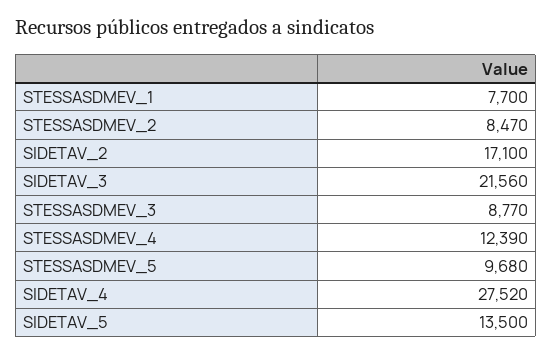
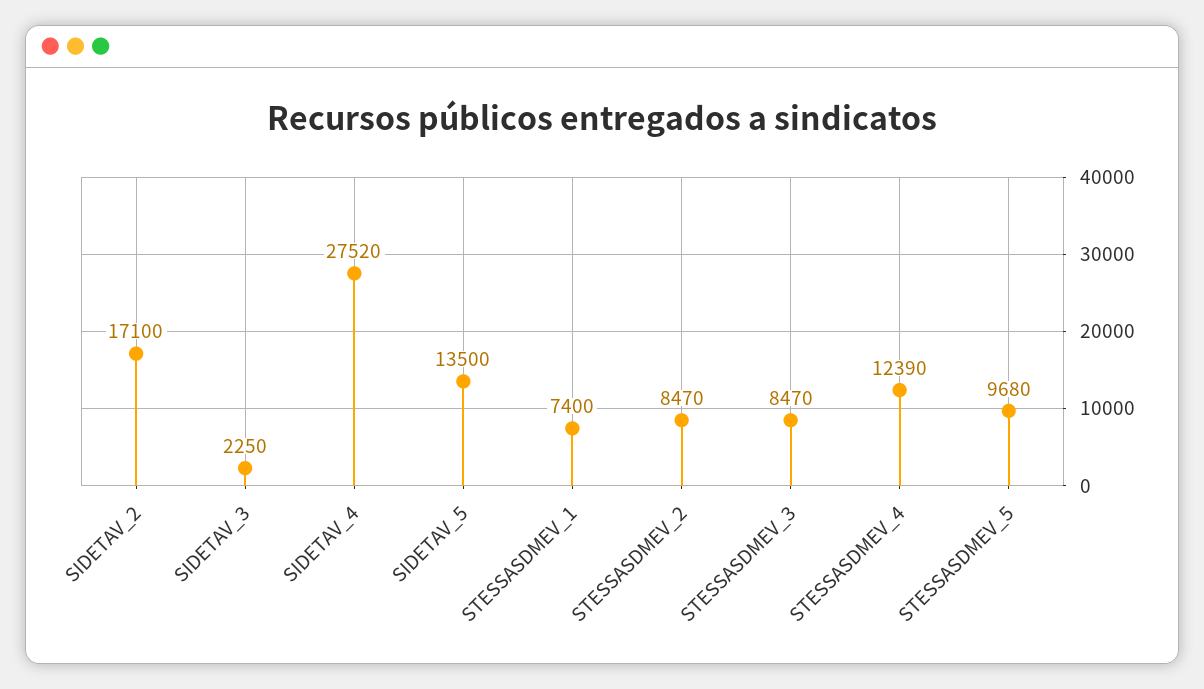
STESSASDMEV_1: 7700 -> 7400
SIDETAV_3: 21560 -> 2250
STESSASDMEV_3: 8770 -> 8470

